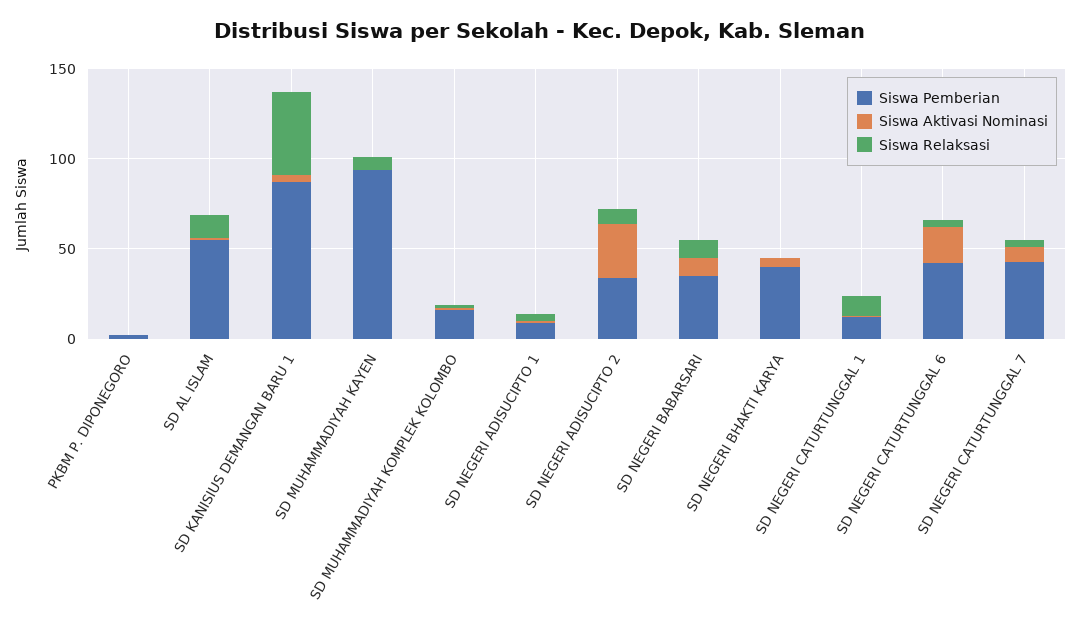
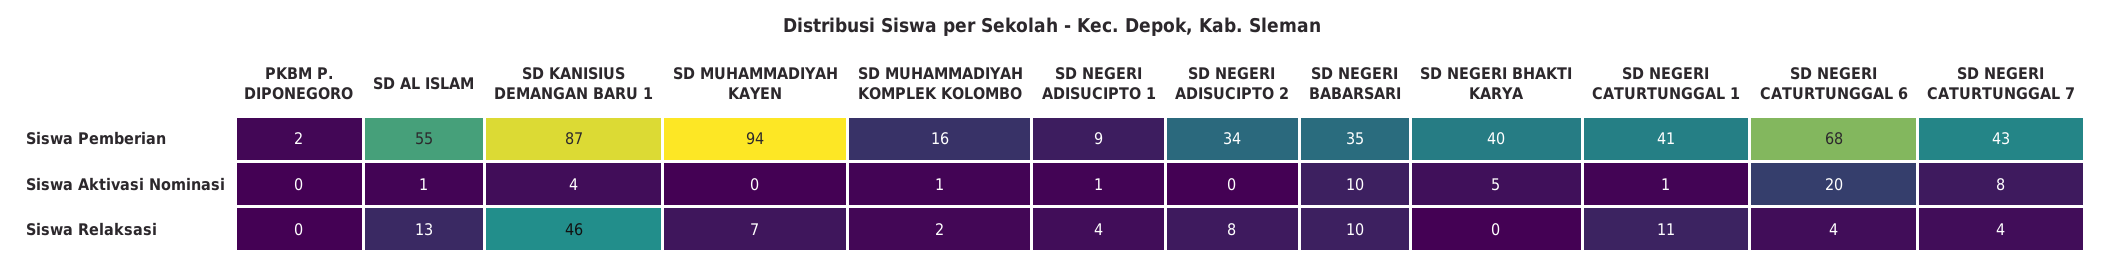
Siswa Aktivasi Nominasi, SD NEGERI ADISUCIPTO 2: 30 -> 0
Siswa Pemberian, SD NEGERI CATURTUNGGAL 1: 10 -> 41
Siswa Pemberian, SD NEGERI CATURTUNGGAL 6: 40 -> 68

